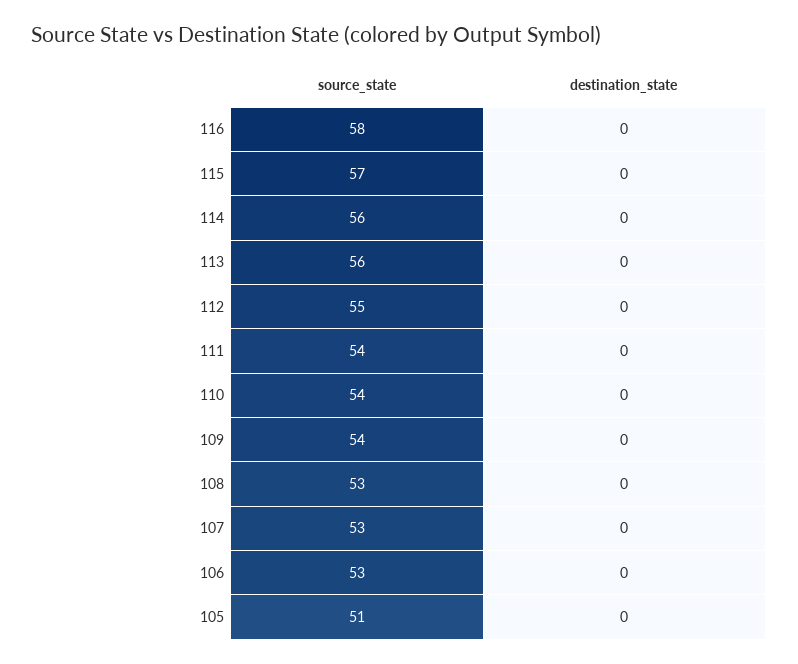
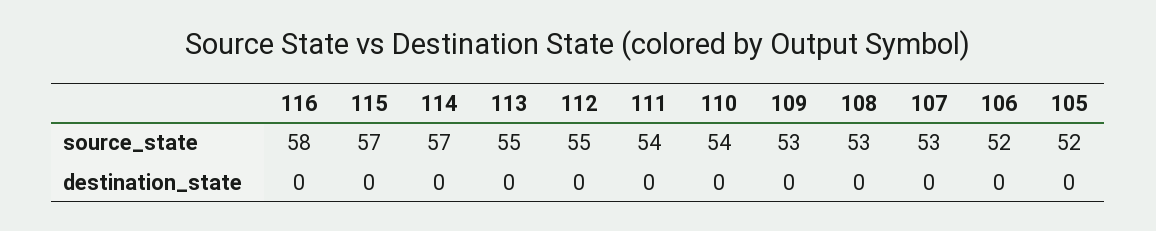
source_state, 114: 56 -> 57
source_state, 113: 56 -> 55
source_state, 109: 54 -> 53
source_state, 106: 53 -> 52
source_state, 105: 51 -> 52

